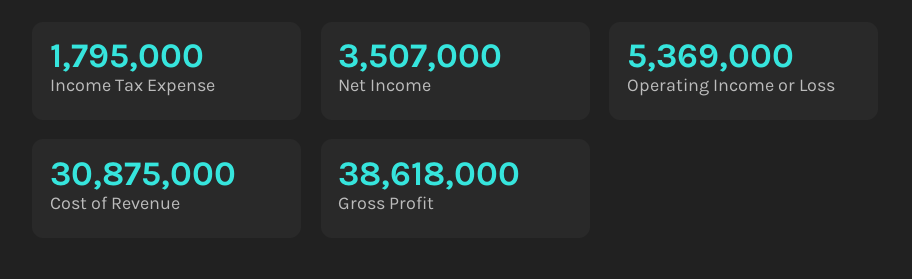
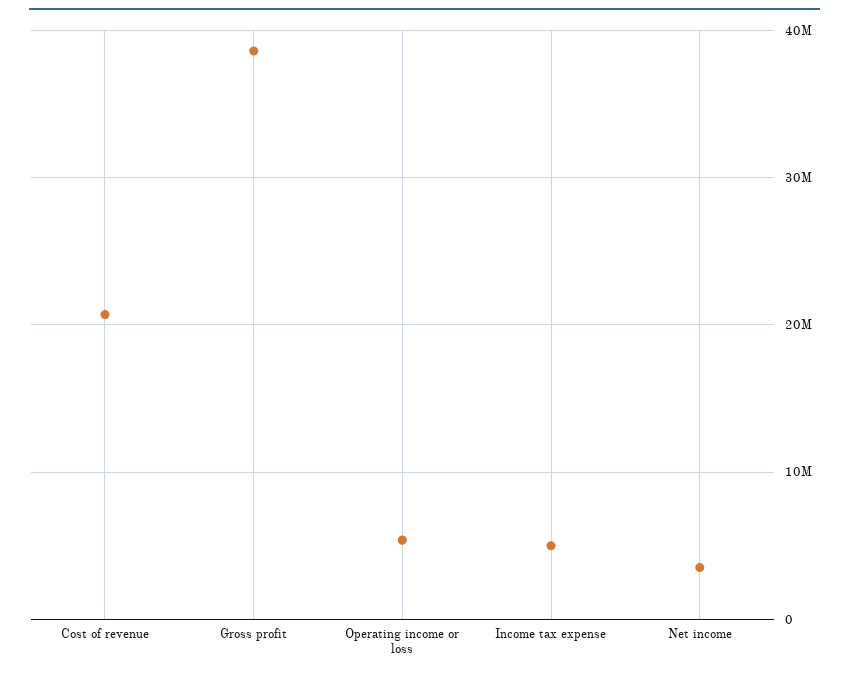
Income Tax Expense: 1795000 -> 5000000
Cost of Revenue: 30875000 -> 21000000

